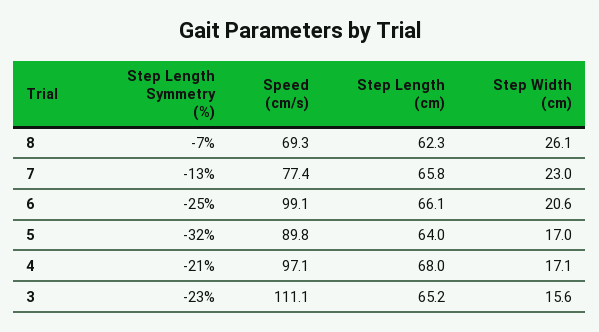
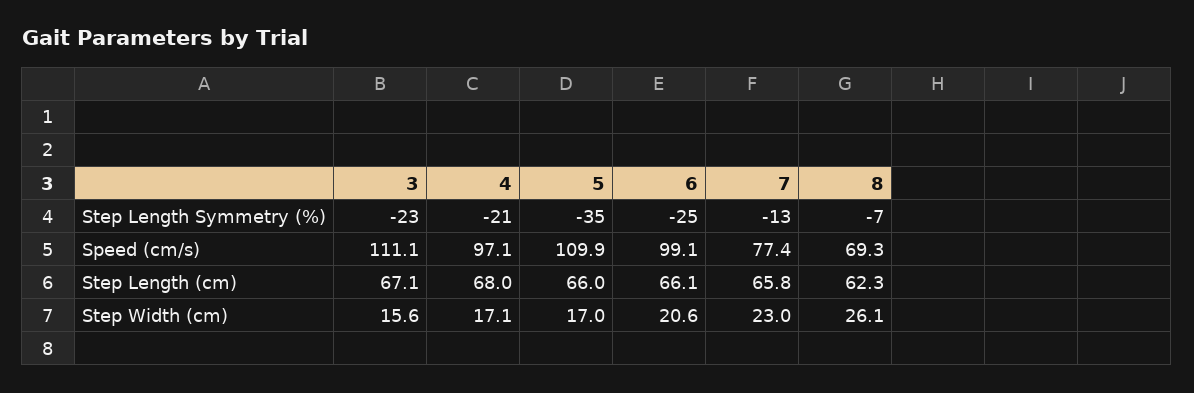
Step Length Symmetry (%), 5: -32 -> -35
Speed (cm/s), 5: 89.8 -> 109.9
Step Length (cm), 5: 64 -> 66
Step Length (cm), 3: 65.2 -> 67.1

